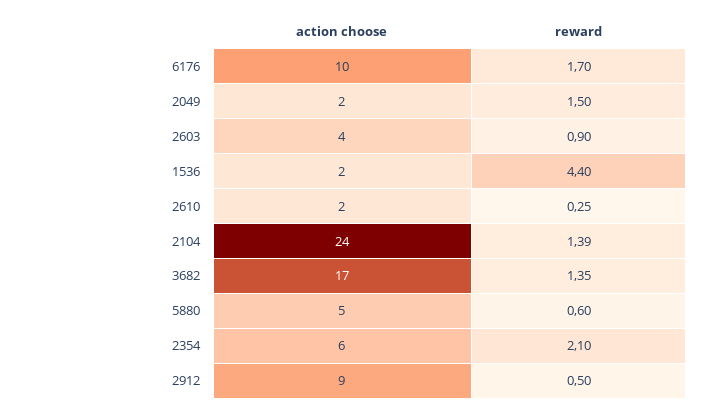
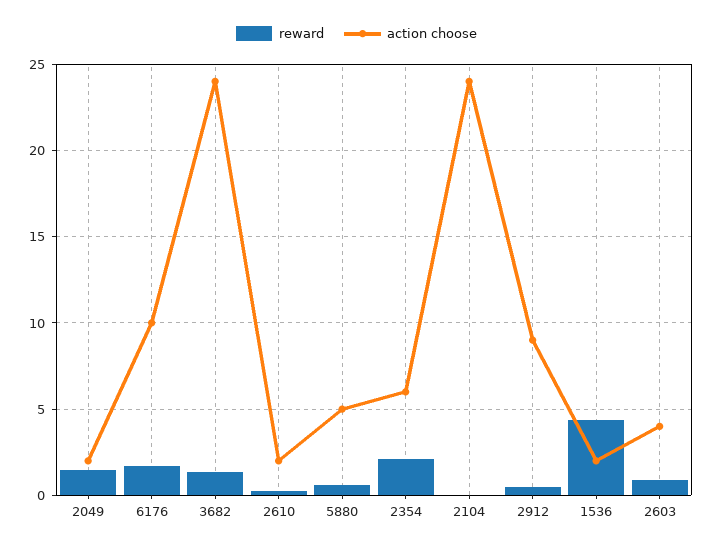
reward, 2104: 1.39 -> 0
action choose, 3682: 17 -> 24

